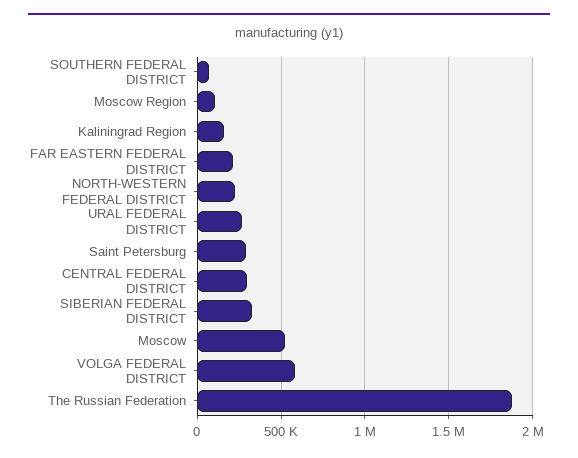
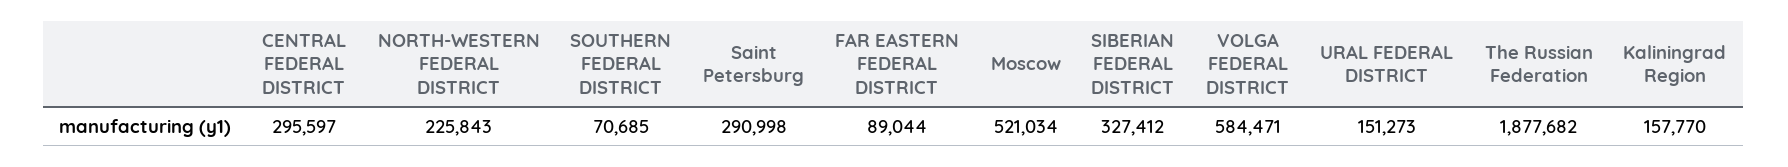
Moscow Region: 100000 -> none
FAR EASTERN FEDERAL DISTRICT: 200000 -> 89044
URAL FEDERAL DISTRICT: 250000 -> 151273

